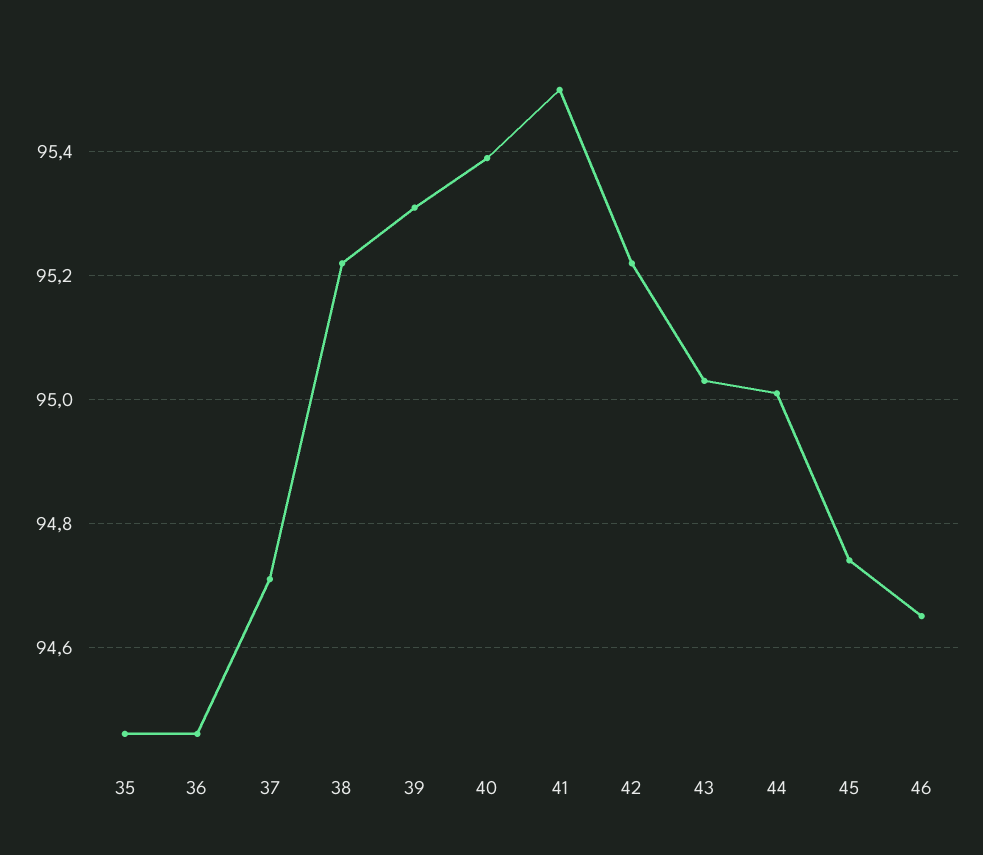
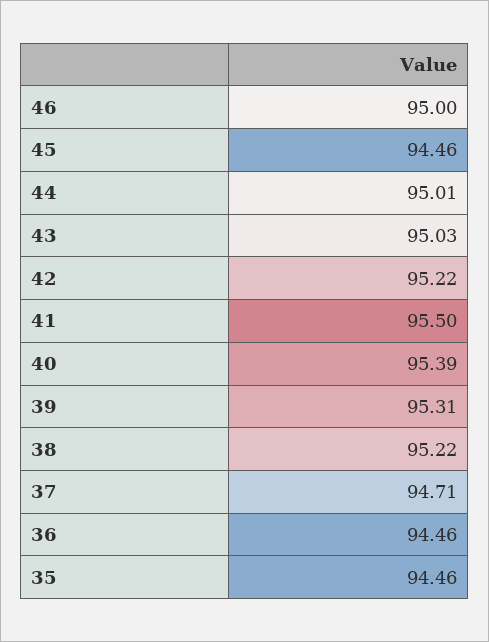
45: 94.75 -> 94.46
46: 94.65 -> 95

